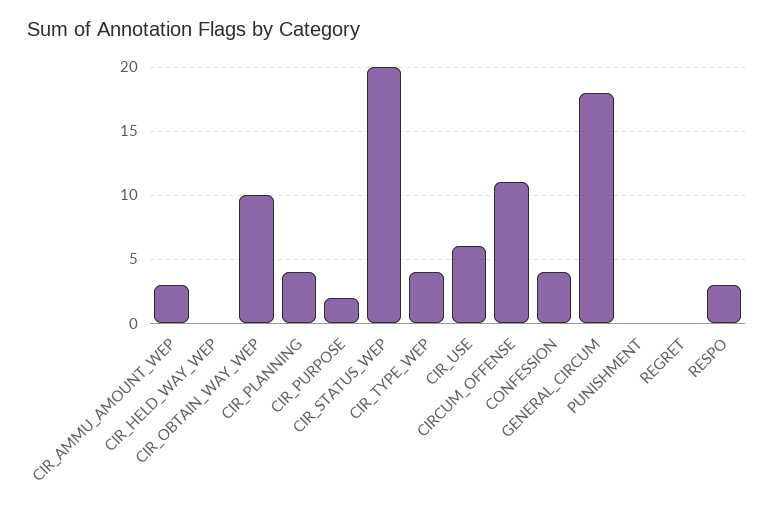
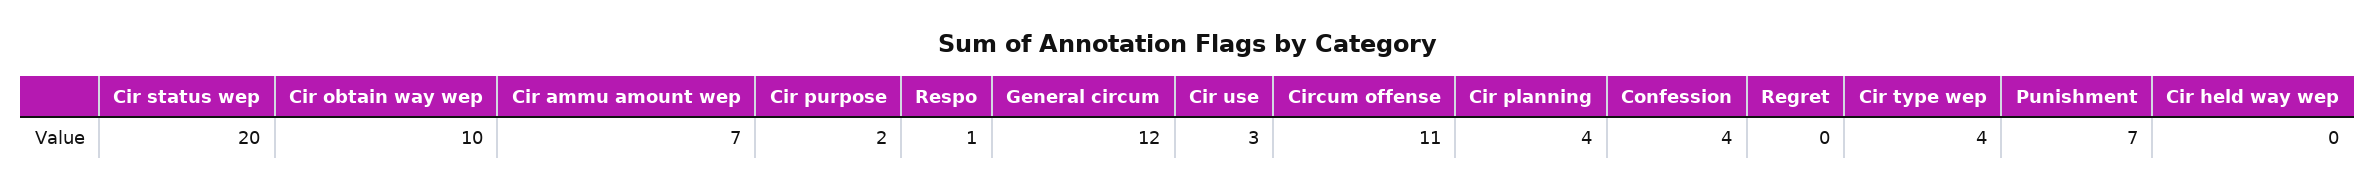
CIR_AMMU_AMOUNT_WEP: 3 -> 7
CIR_USE: 6 -> 3
GENERAL_CIRCUM: 18 -> 12
PUNISHMENT: 0 -> 7
RESPO: 3 -> 1

